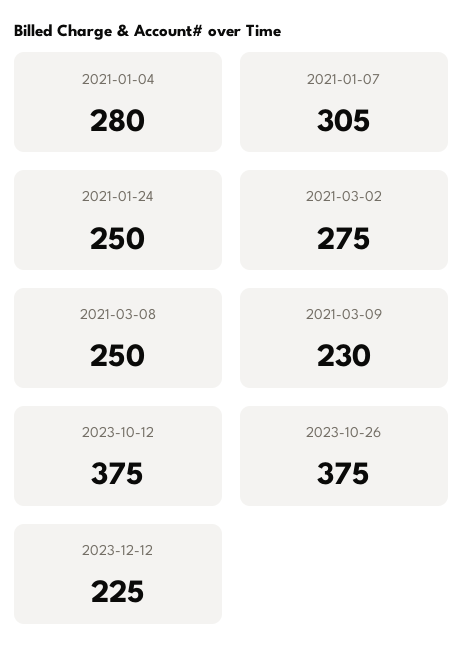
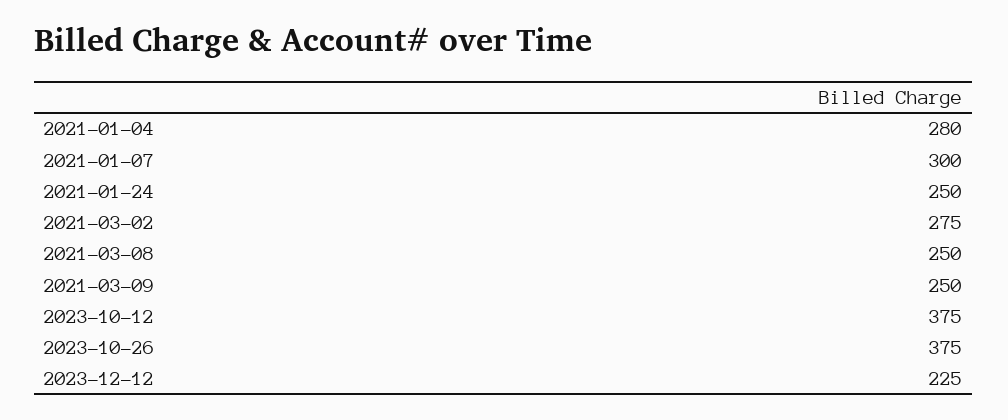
2021-01-07: 305 -> 300
2021-03-09: 230 -> 250

